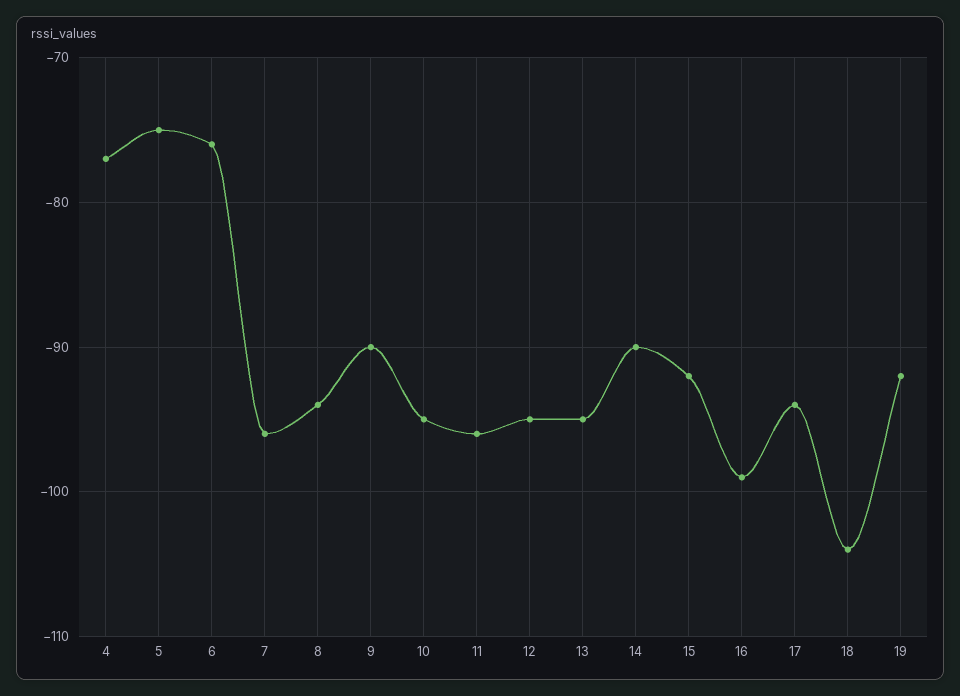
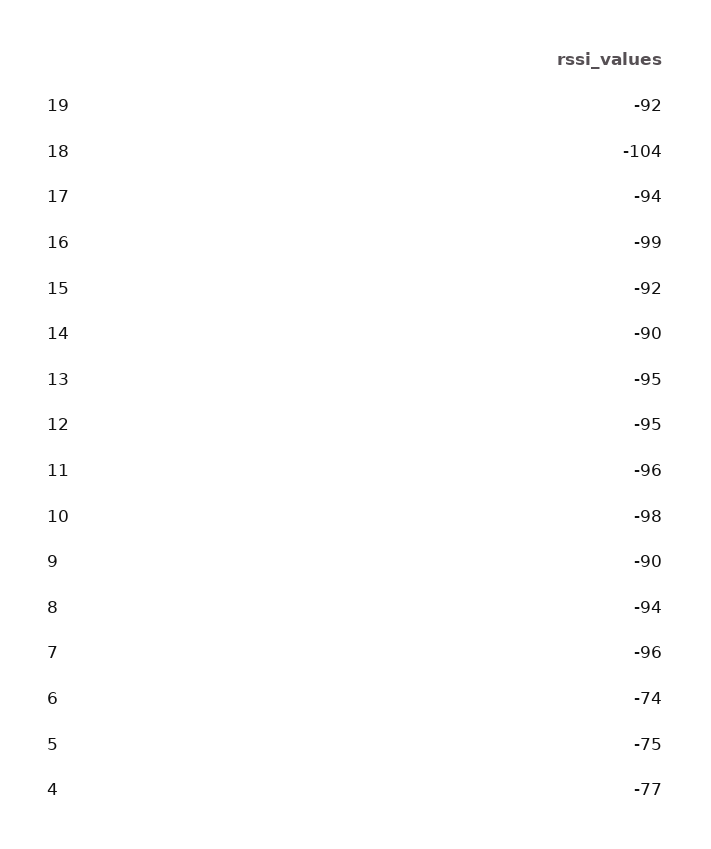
6: -76 -> -74
10: -95 -> -98

